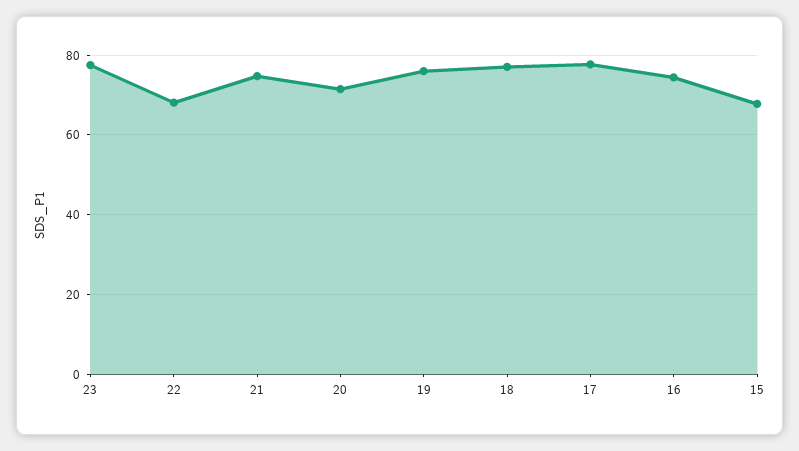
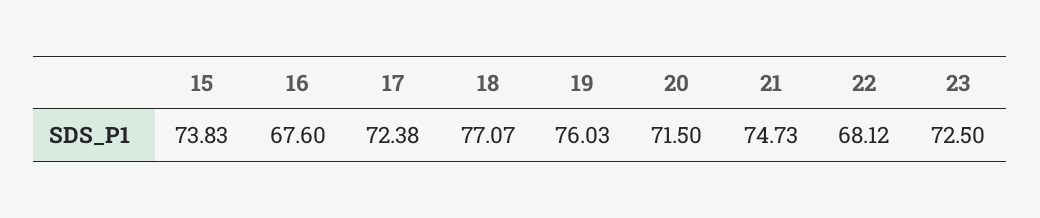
23: 78 -> 72.5
17: 78 -> 72.38
16: 74 -> 67.6
15: 68 -> 73.83

